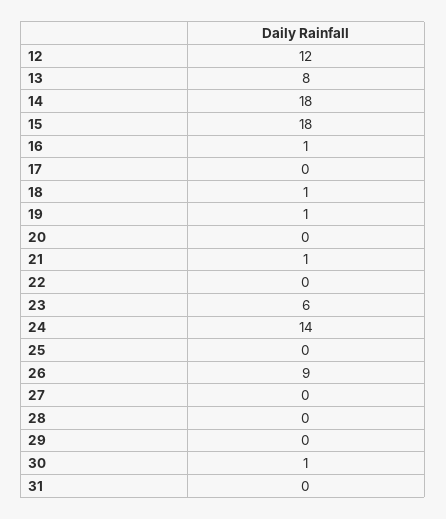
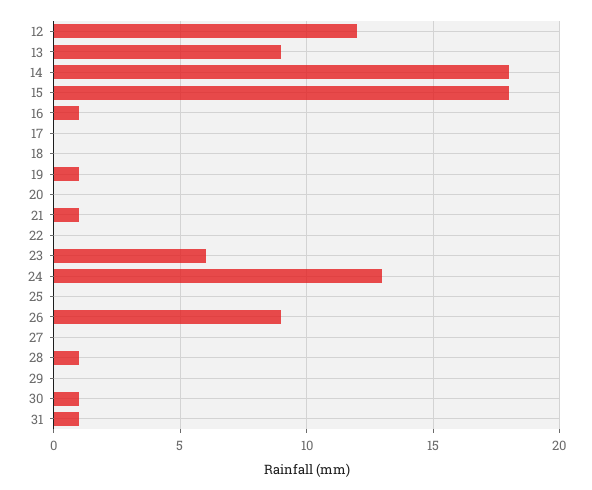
13: 8 -> 9
18: 1 -> 0
24: 14 -> 13
28: 0 -> 1
31: 0 -> 1

